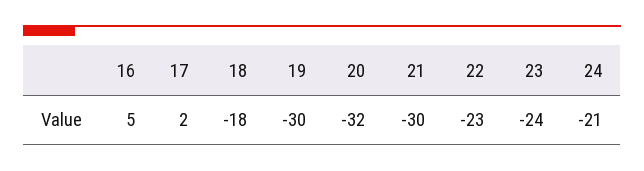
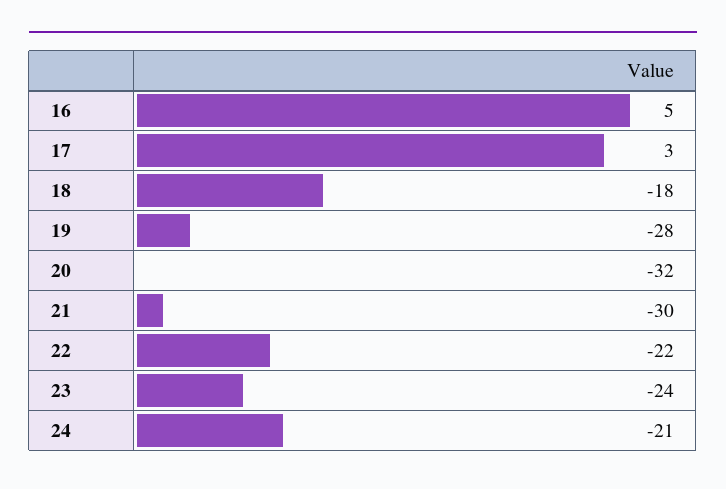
17: 2 -> 3
19: -30 -> -28
22: -23 -> -22

